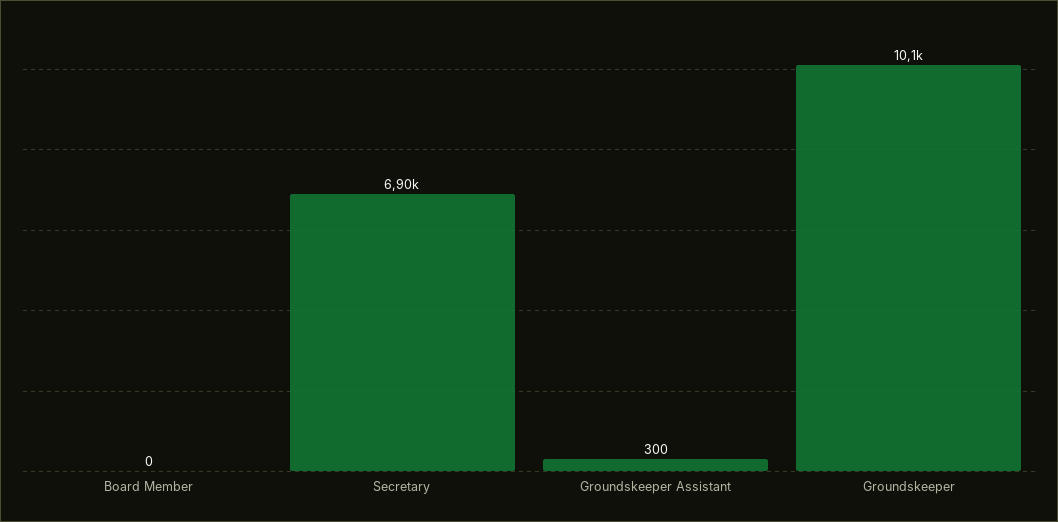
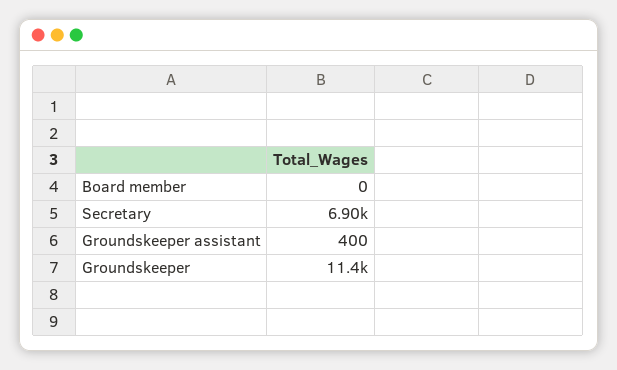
Groundskeeper Assistant: 300 -> 400
Groundskeeper: 10100 -> 11400

